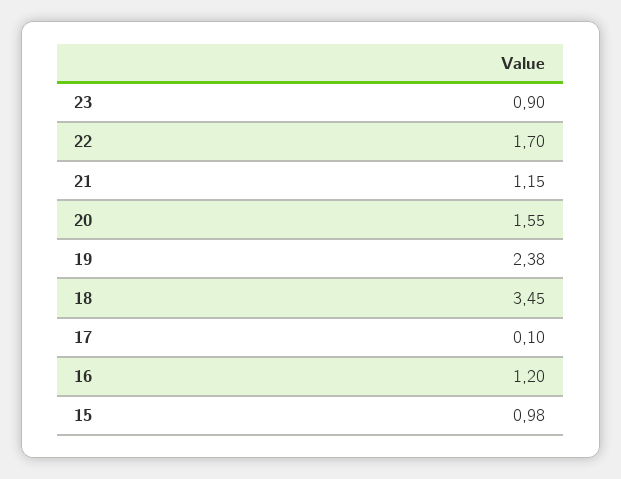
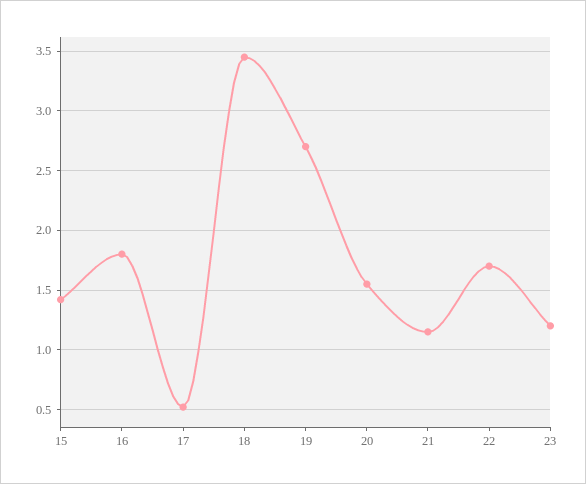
23: 0.9 -> 1.2
19: 2.38 -> 2.7
17: 0.1 -> 0.5
16: 1.2 -> 1.8
15: 0.98 -> 1.4

